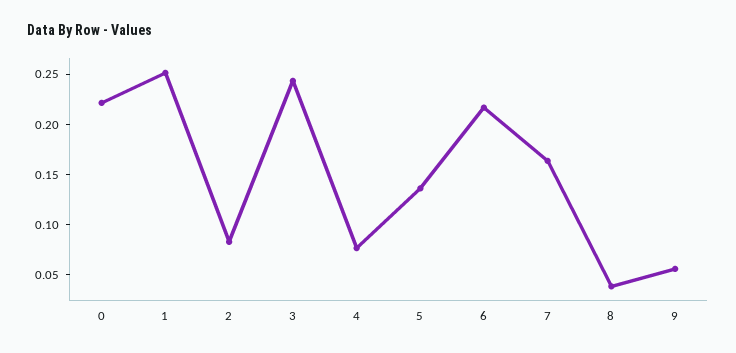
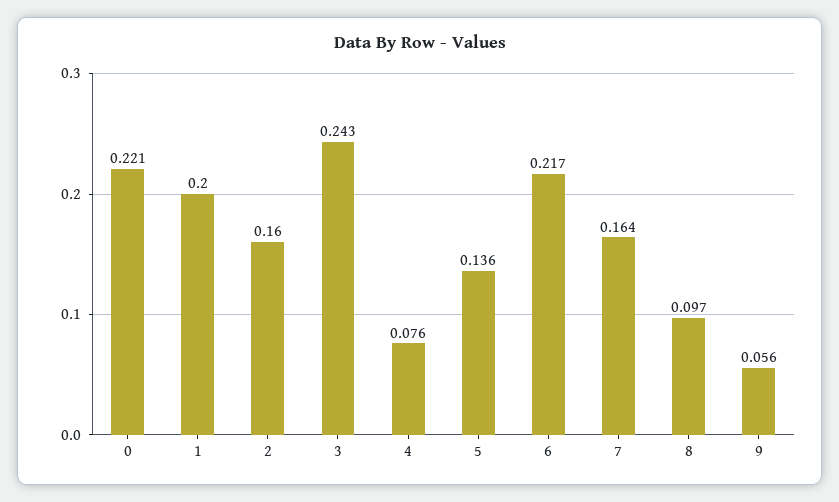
1: 0.25 -> 0.2
2: 0.08 -> 0.16
8: 0.04 -> 0.097

